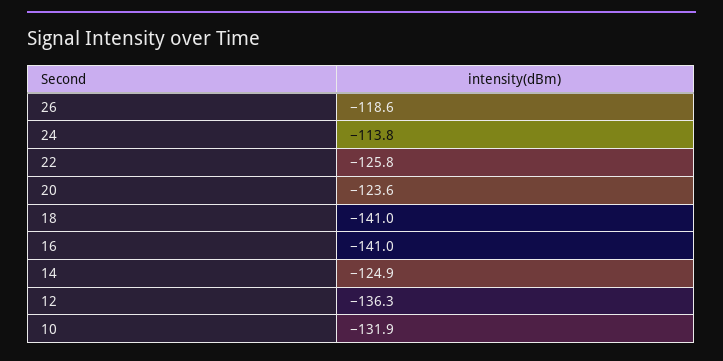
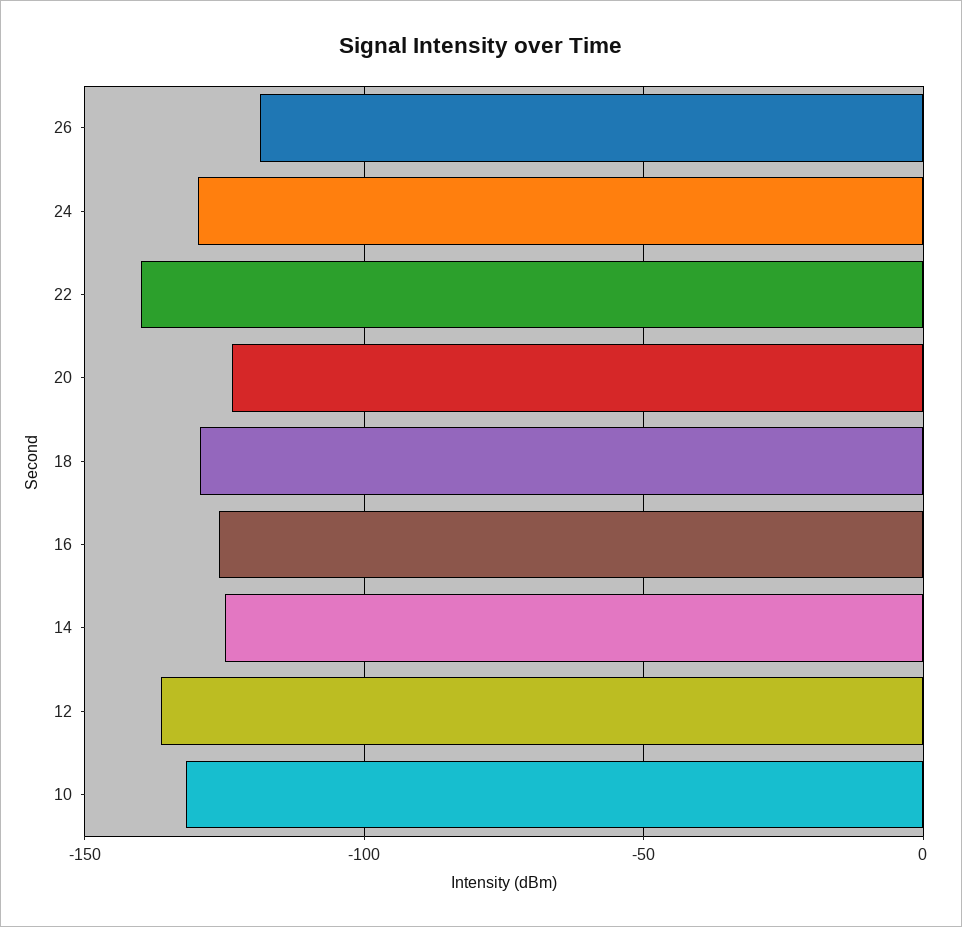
24: -113.8 -> -130
22: -125.8 -> -140
18: -141 -> -130
16: -141 -> -125

